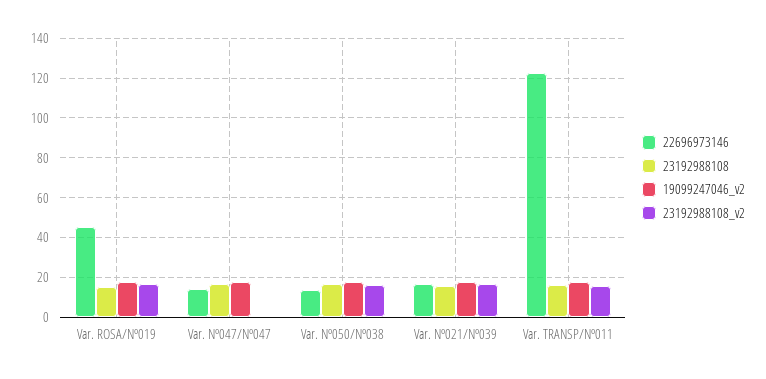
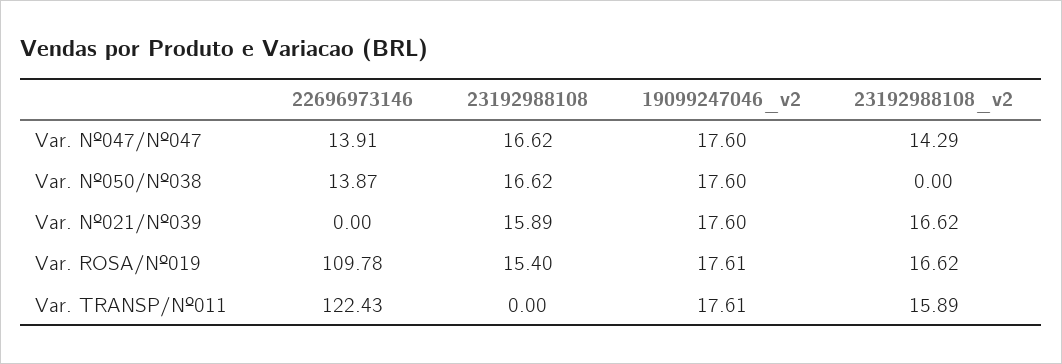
22696973146, Var. ROSA/Nº019: 45 -> 109.78
23192988108_v2, Var. Nº047/Nº047: 0 -> 14.29
23192988108_v2, Var. Nº050/Nº038: 15 -> 0
22696973146, Var. Nº021/Nº039: 15 -> 0
23192988108, Var. TRANSP/Nº011: 15 -> 0

